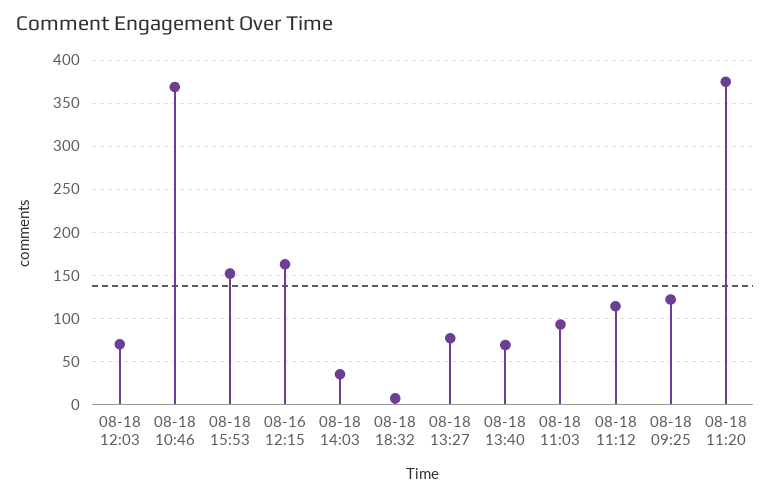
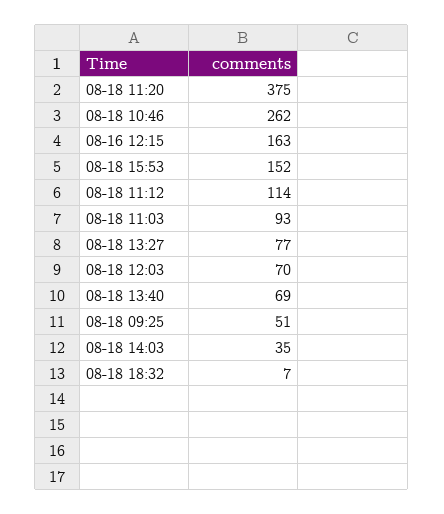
08-18 10:46: 370 -> 262
08-18 09:25: 120 -> 51

